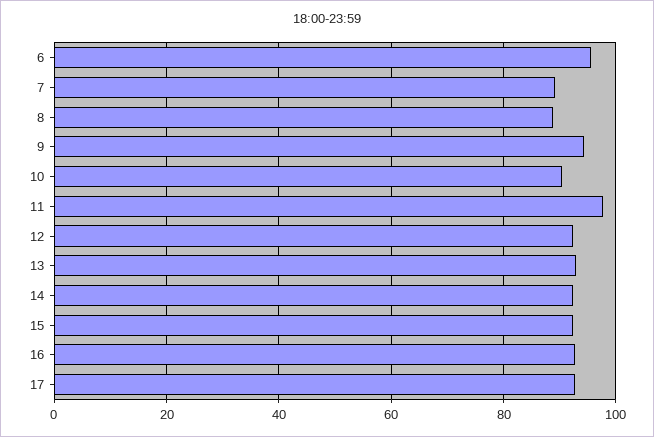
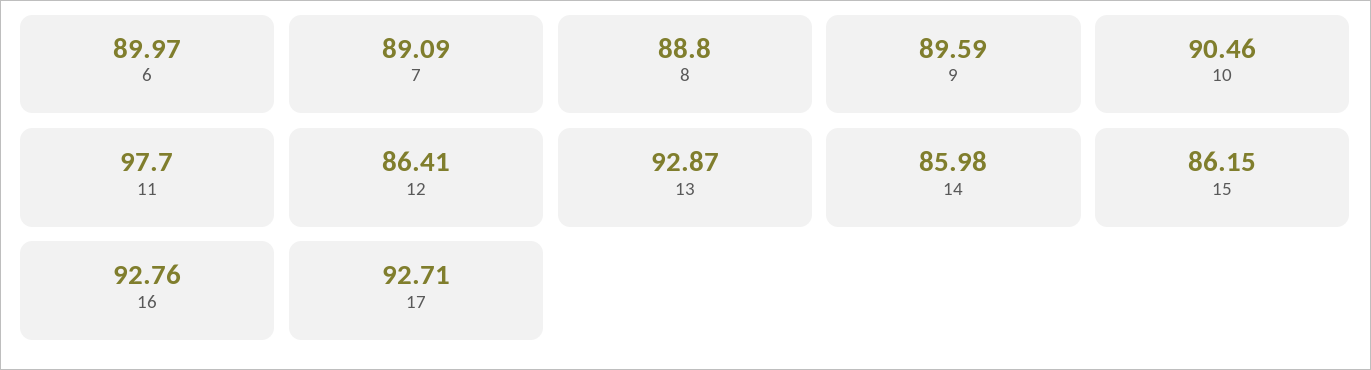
6: 96 -> 89.97
9: 94 -> 89.59
12: 92 -> 86.41
14: 92 -> 85.98
15: 92 -> 86.15

